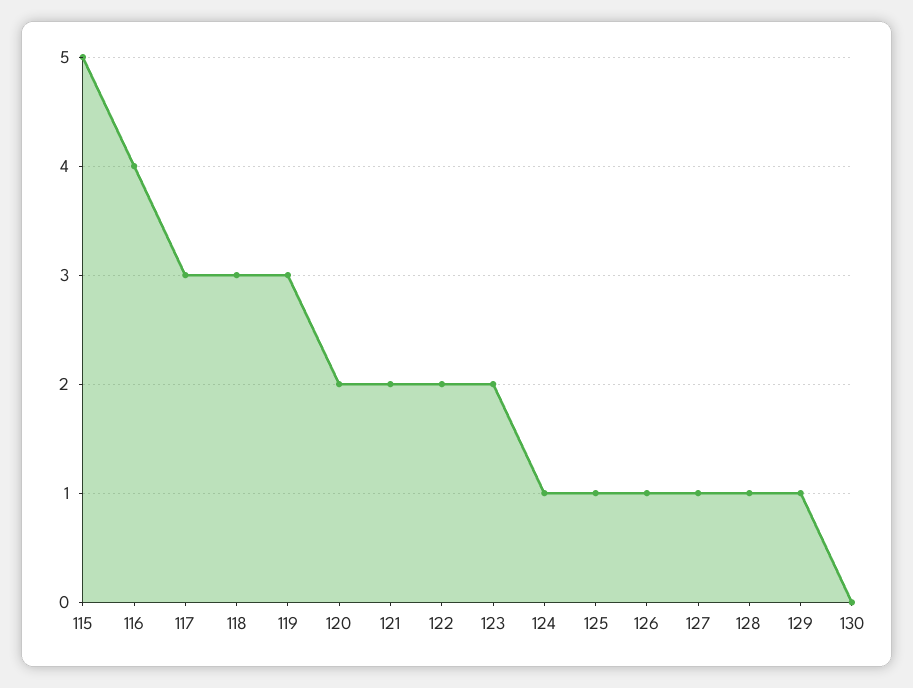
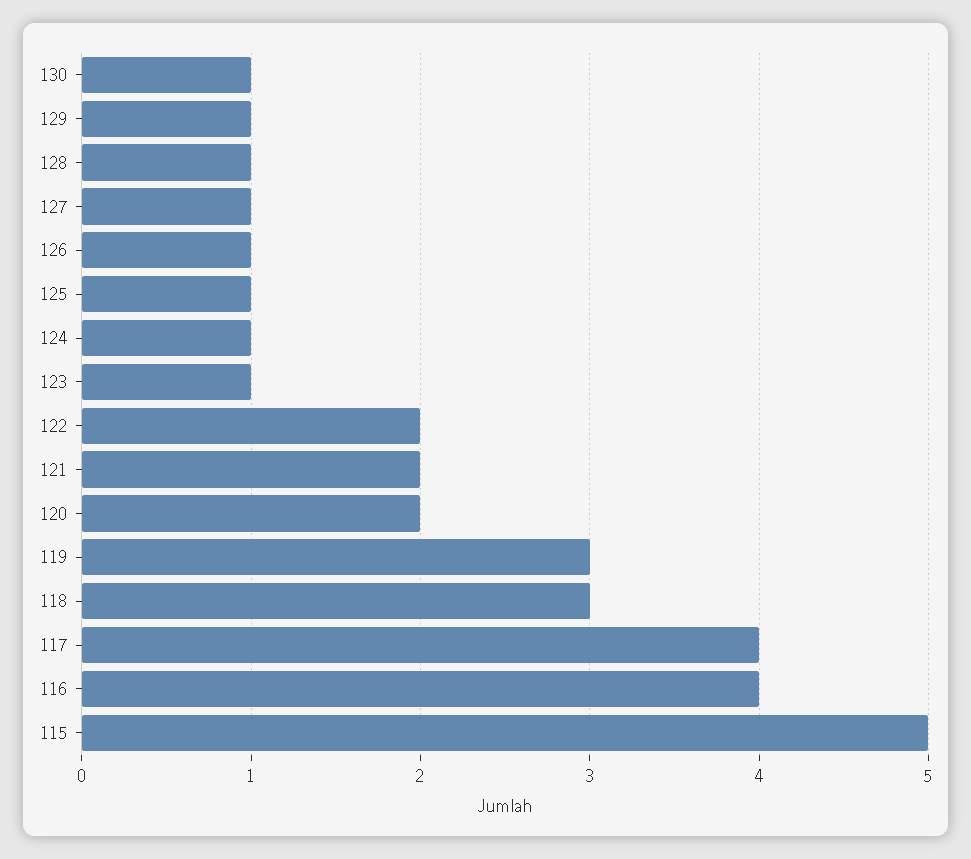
117: 3 -> 4
123: 2 -> 1
130: 0 -> 1

